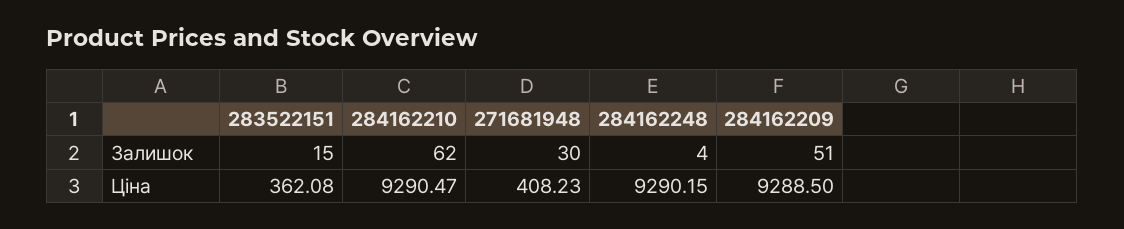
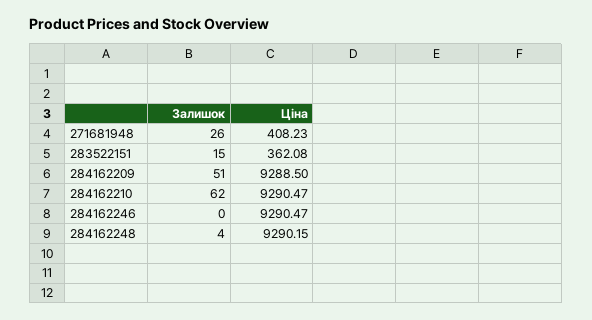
271681948, Залишок: 30 -> 26
284162246, Залишок: none -> 0
284162246, Ціна: none -> 9290.47

